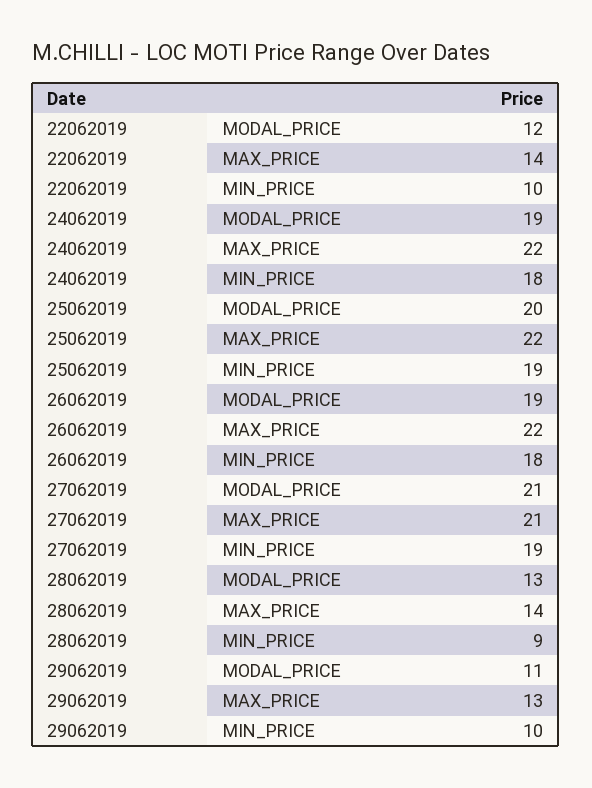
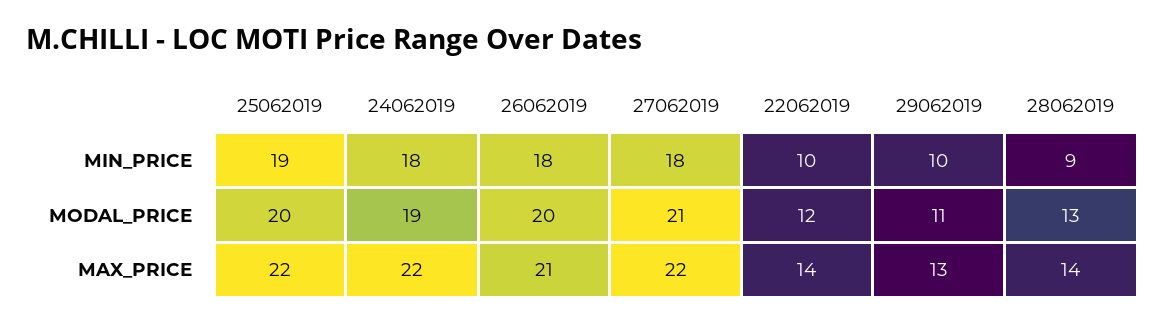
26062019, MODAL_PRICE: 19 -> 20
26062019, MAX_PRICE: 22 -> 21
27062019, MAX_PRICE: 21 -> 22
27062019, MIN_PRICE: 19 -> 18

